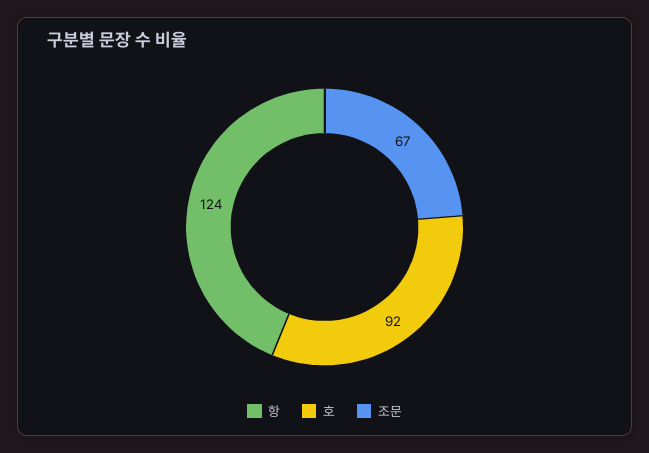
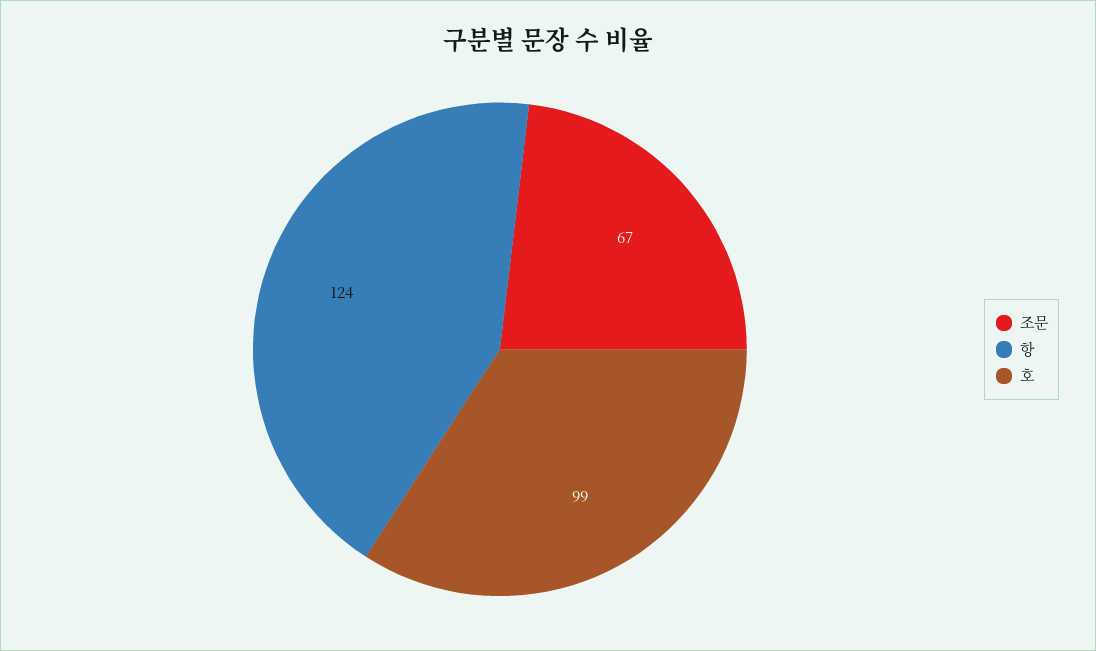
호: 92 -> 99

